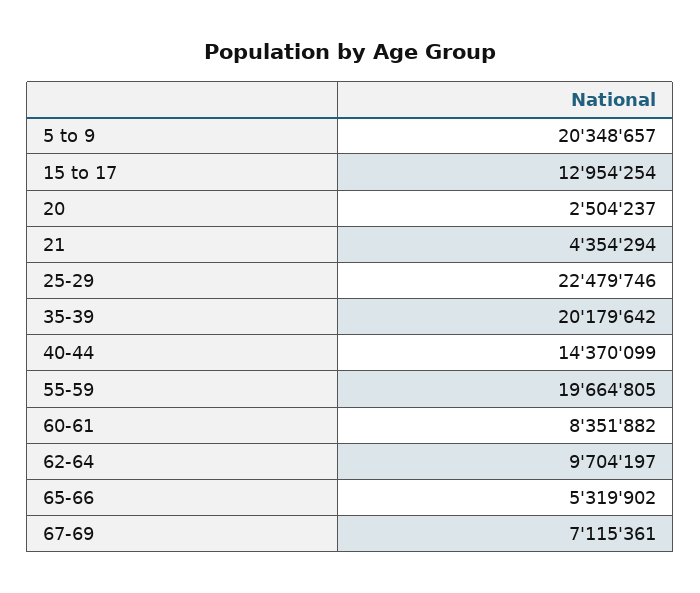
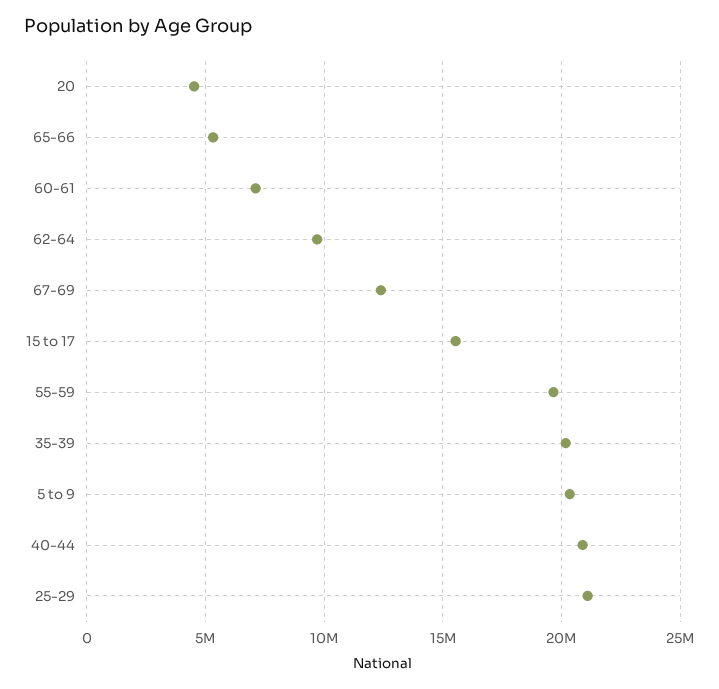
15 to 17: 12954254 -> 15500000
20: 2504237 -> 4500000
21: 4354294 -> none
25-29: 22479746 -> 21000000
40-44: 14370099 -> 21000000
60-61: 8351882 -> 7000000
67-69: 7115361 -> 12500000

